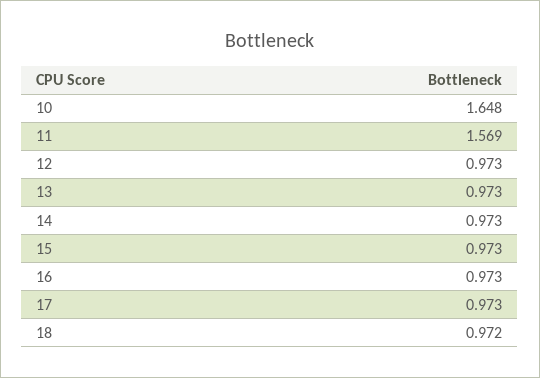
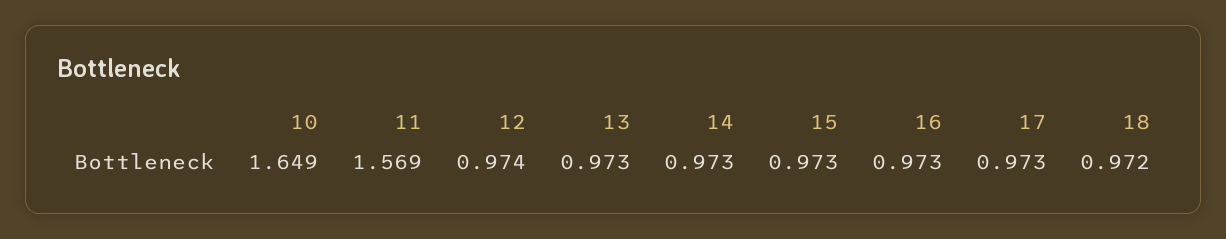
10: 1.648 -> 1.649
12: 0.973 -> 0.974

